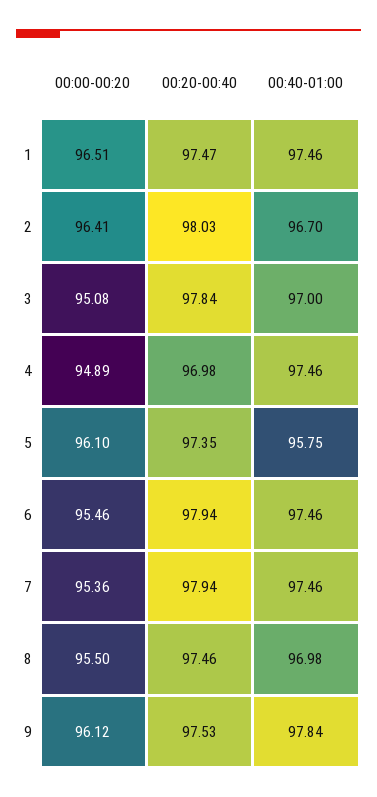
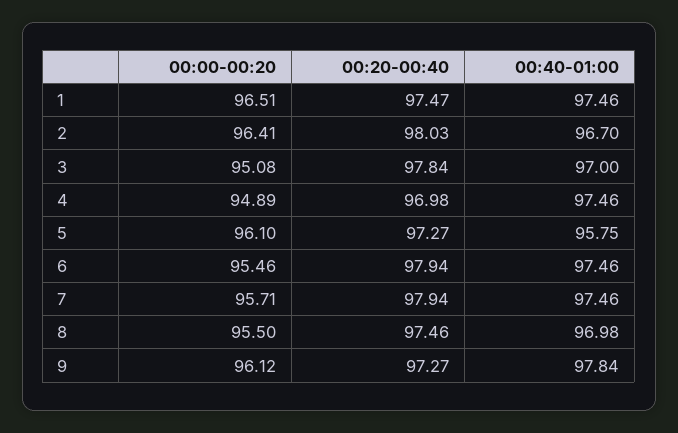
00:20-00:40, 5: 97.35 -> 97.27
00:00-00:20, 7: 95.36 -> 95.71
00:20-00:40, 9: 97.53 -> 97.27

